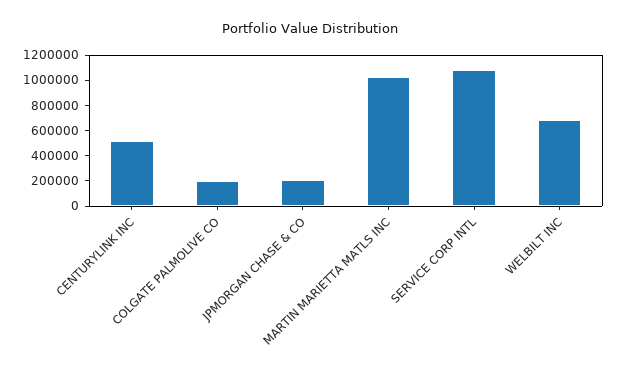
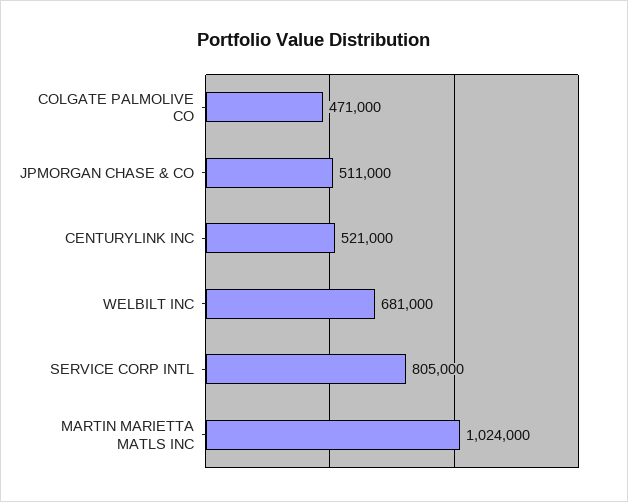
COLGATE PALMOLIVE CO: 200000 -> 471000
JPMORGAN CHASE & CO: 200000 -> 511000
SERVICE CORP INTL: 1100000 -> 805000

